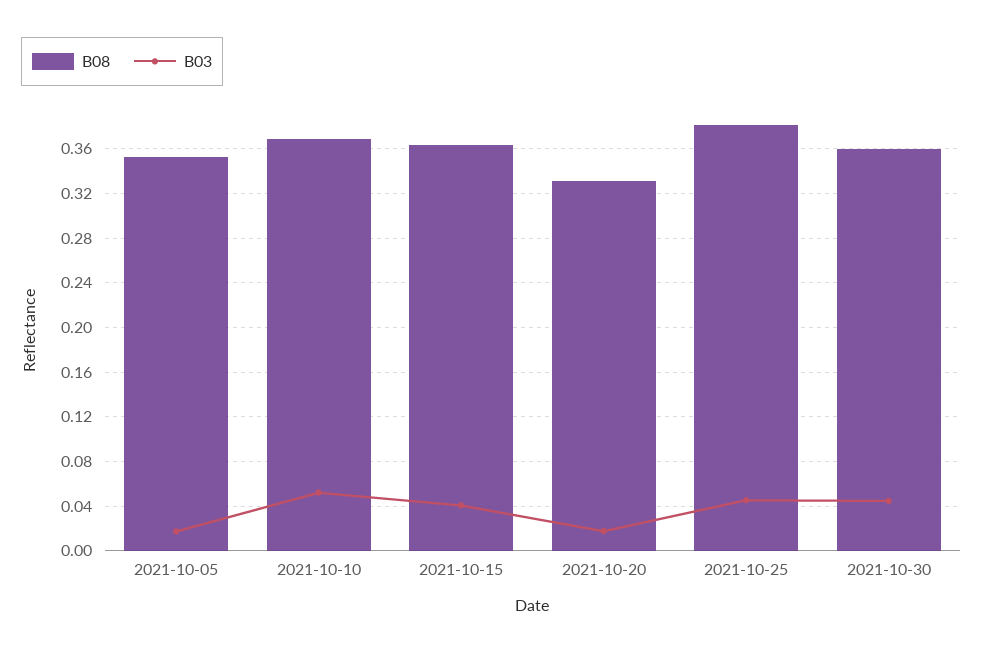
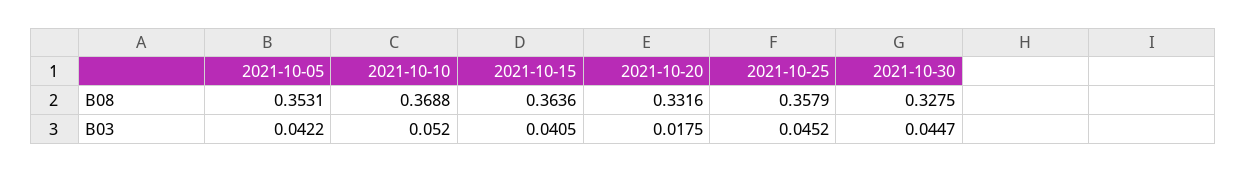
B03, 2021-10-05: 0.02 -> 0.0422
B08, 2021-10-25: 0.38 -> 0.3579
B08, 2021-10-30: 0.36 -> 0.3275

